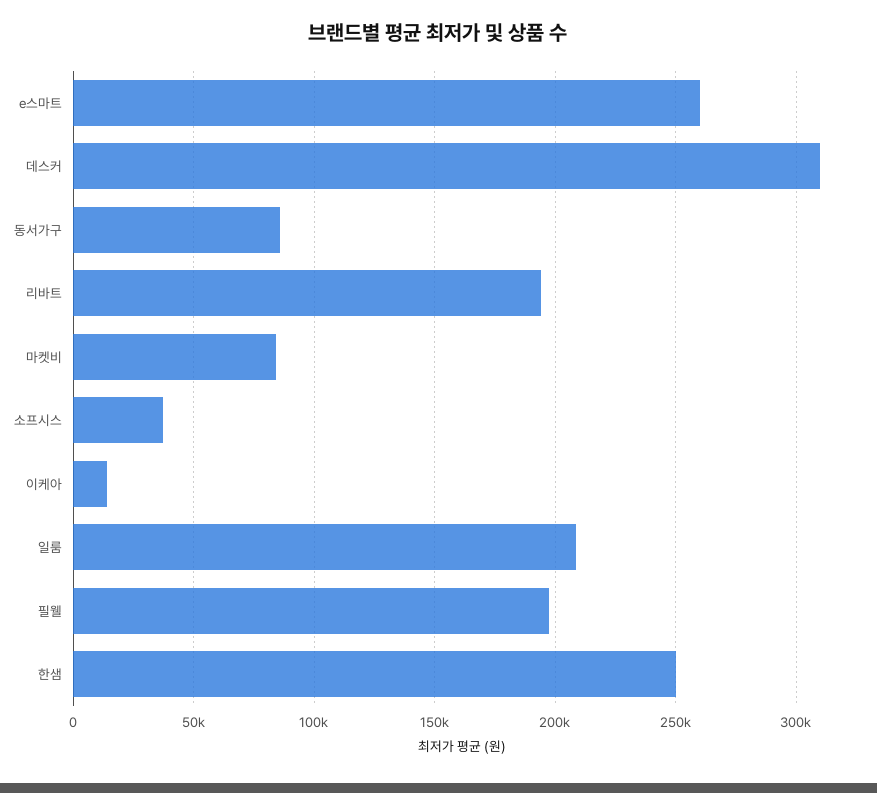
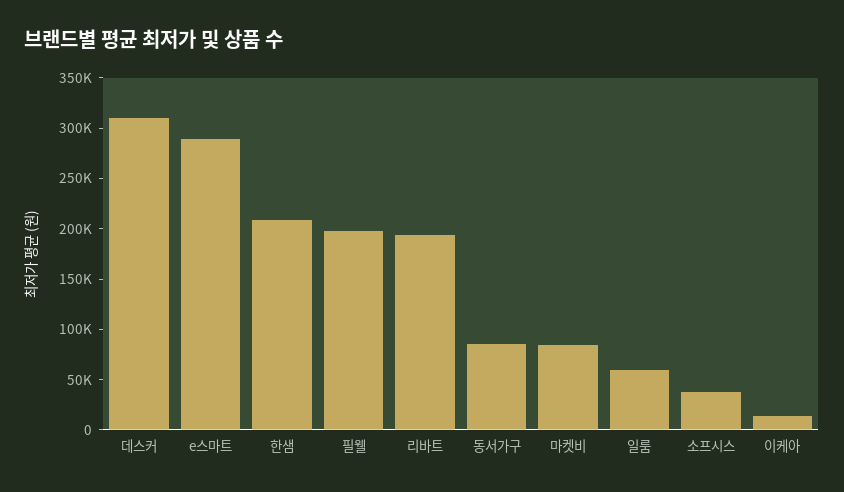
e스마트: 260000 -> 290000
일룸: 210000 -> 60000
한샘: 250000 -> 210000

